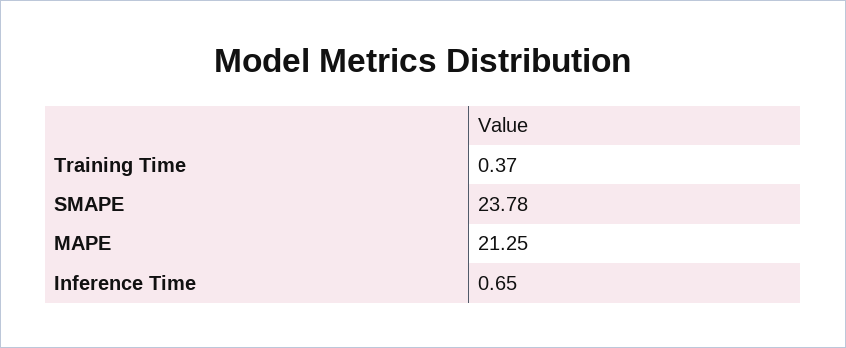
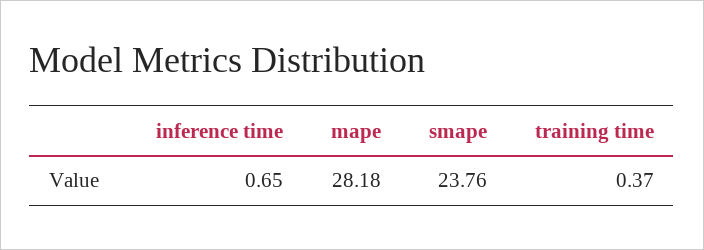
SMAPE: 23.78 -> 23.76
MAPE: 21.25 -> 28.18

